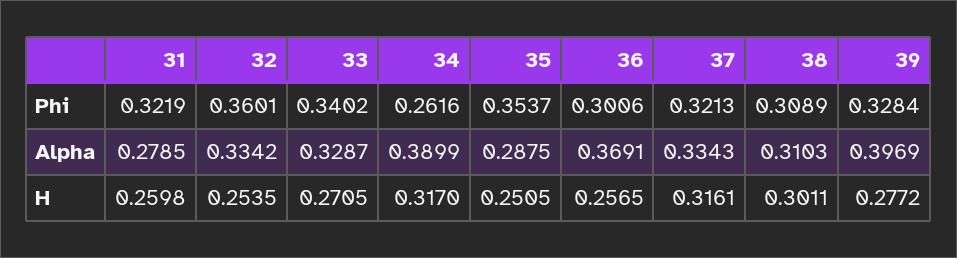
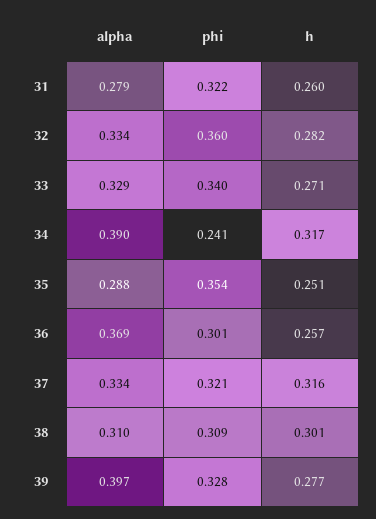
34, Phi: 0.2616 -> 0.241
32, H: 0.2535 -> 0.282

